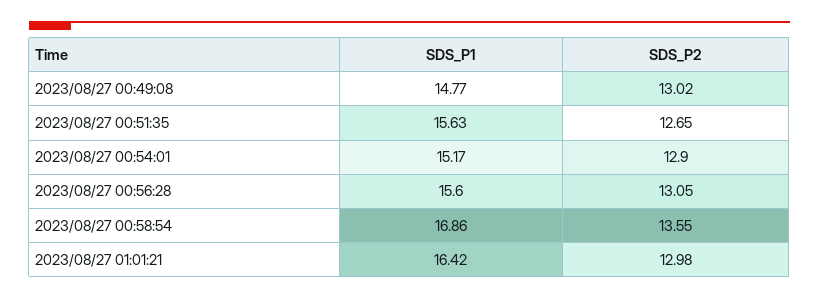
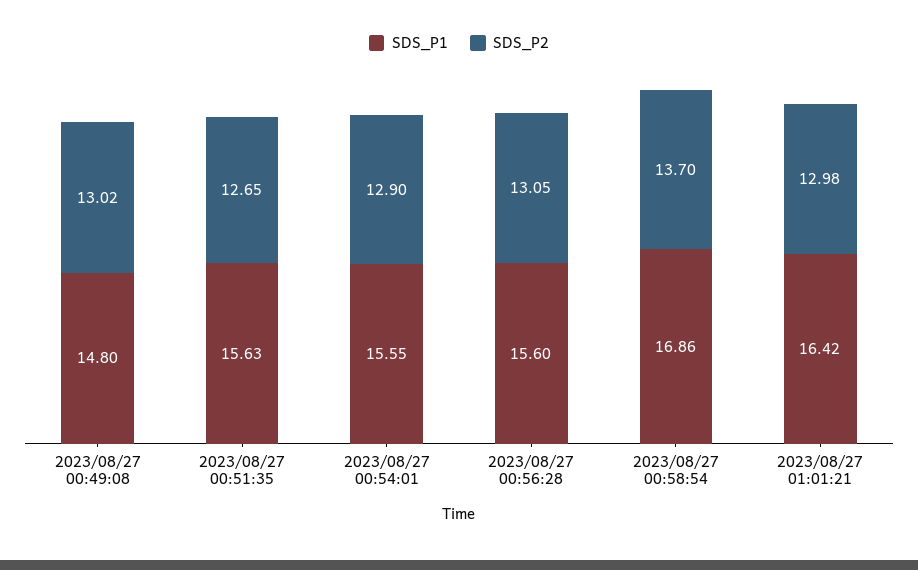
SDS_P1, 2023/08/27 00:49:08: 14.77 -> 14.8
SDS_P1, 2023/08/27 00:54:01: 15.17 -> 15.55
SDS_P2, 2023/08/27 00:58:54: 13.55 -> 13.7

